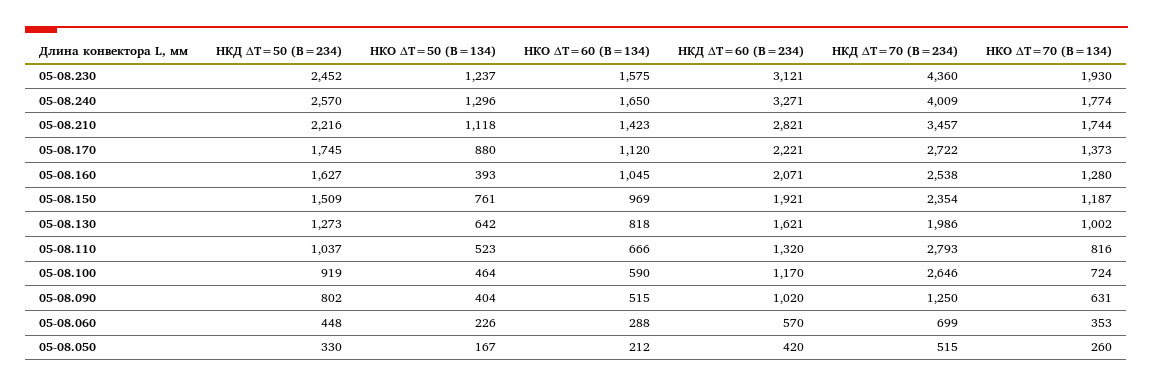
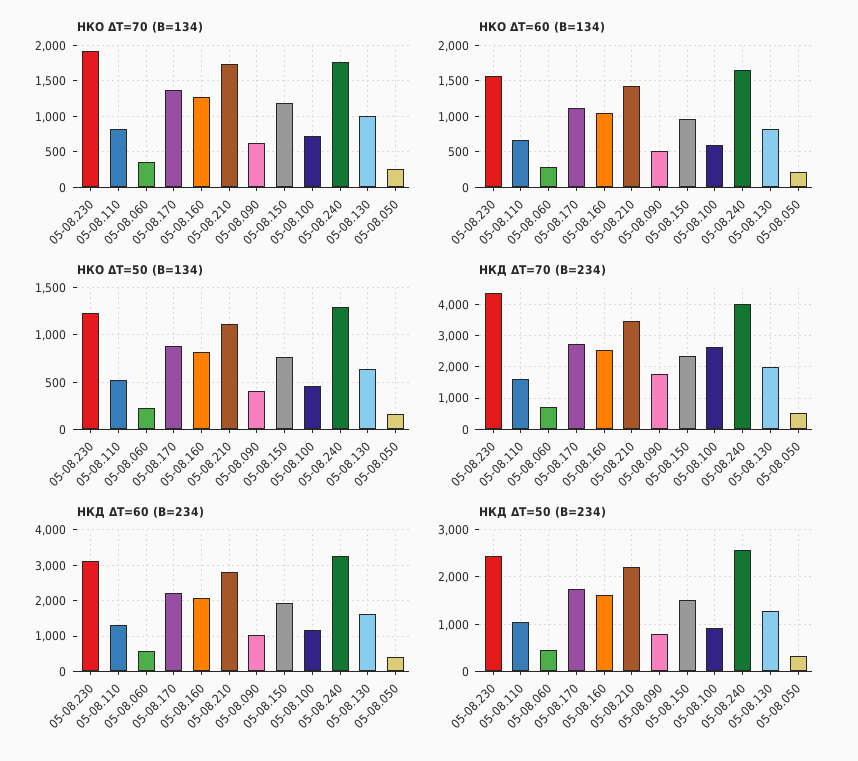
НКО ΔT=50 (B=134), 05-08.160: 393 -> 800
НКД ΔT=70 (B=234), 05-08.110: 2793 -> 1600
НКД ΔT=70 (B=234), 05-08.090: 1250 -> 1800

